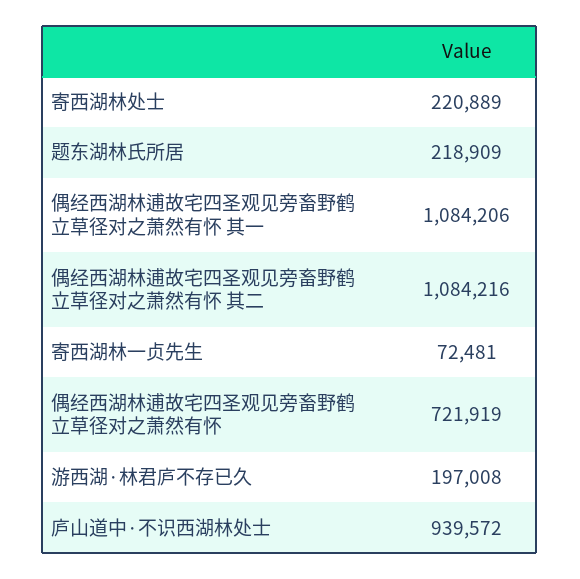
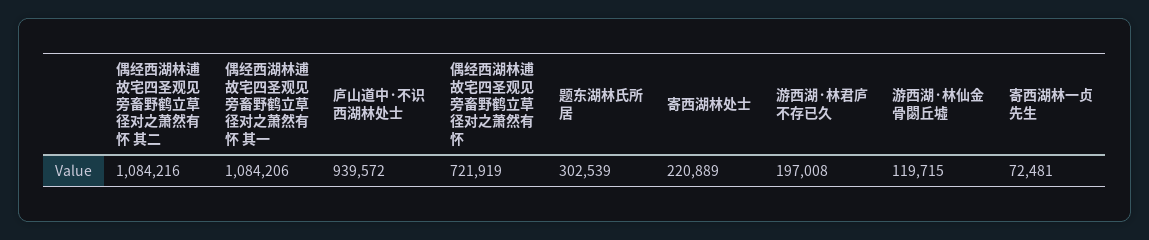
题东湖林氏所居: 218909 -> 302539
游西湖·林仙金骨閟丘墟: none -> 119715

